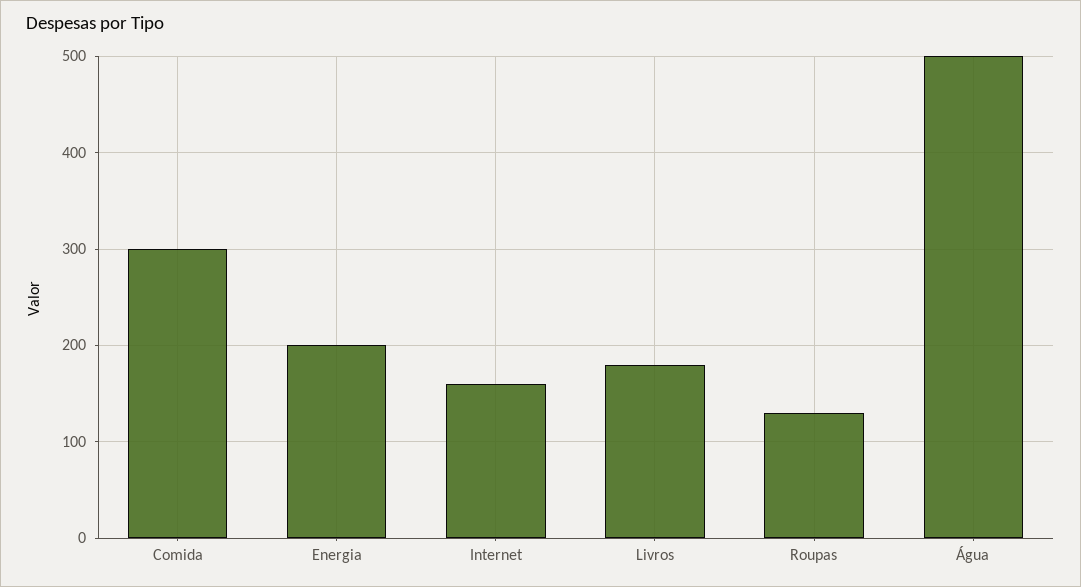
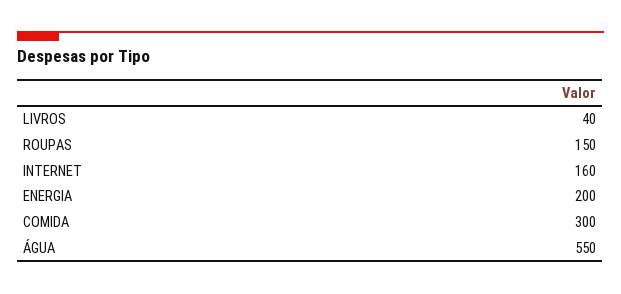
Livros: 180 -> 40
Roupas: 130 -> 150
Água: 500 -> 550

